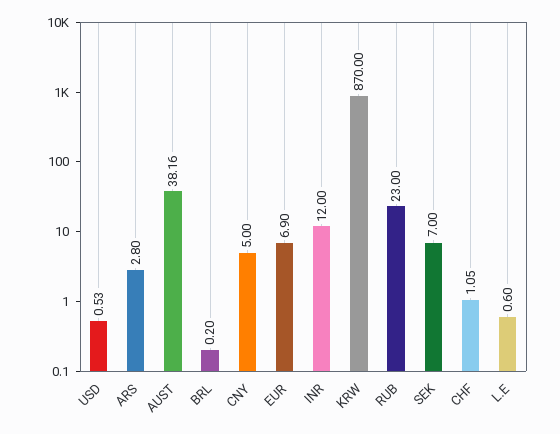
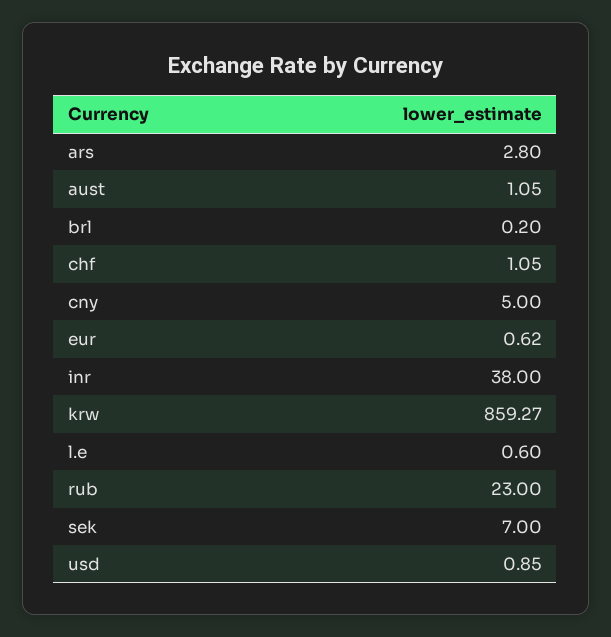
USD: 0.53 -> 0.85
AUST: 38.16 -> 1.05
EUR: 6.9 -> 0.62
INR: 12 -> 38
KRW: 870 -> 859.27

